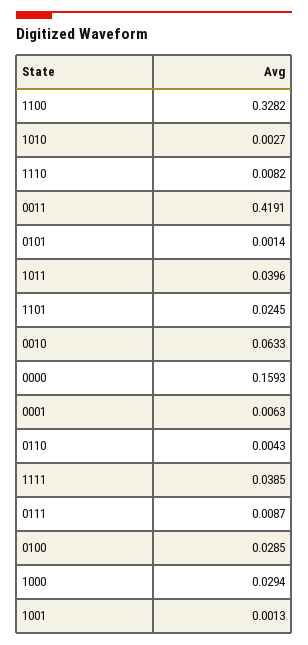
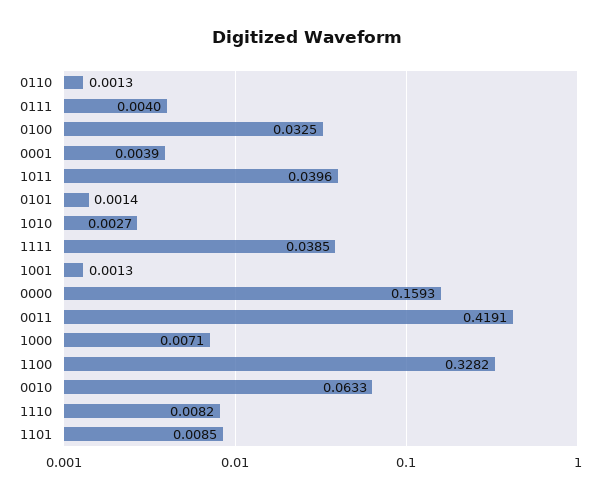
1101: 0.0245 -> 0.0085
0001: 0.0063 -> 0.0039
0110: 0.0043 -> 0.0013
0111: 0.0087 -> 0.004
0100: 0.0285 -> 0.0325
1000: 0.0294 -> 0.0071

